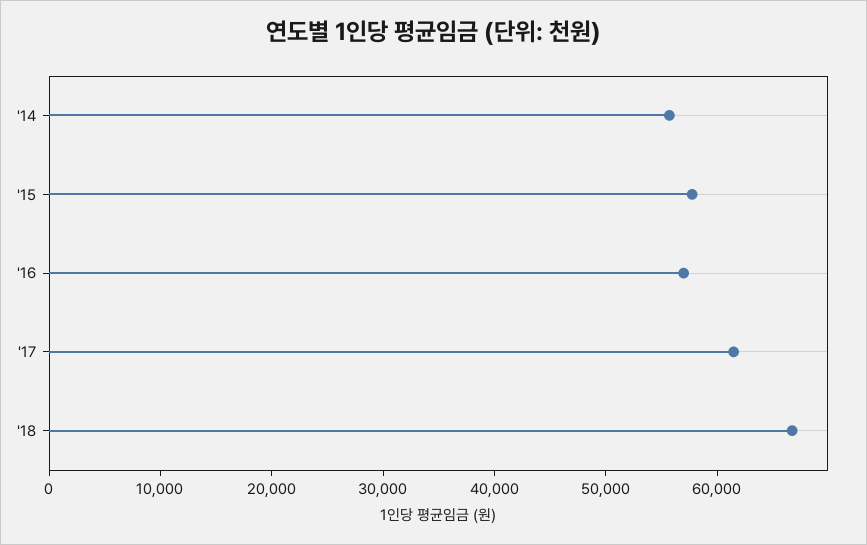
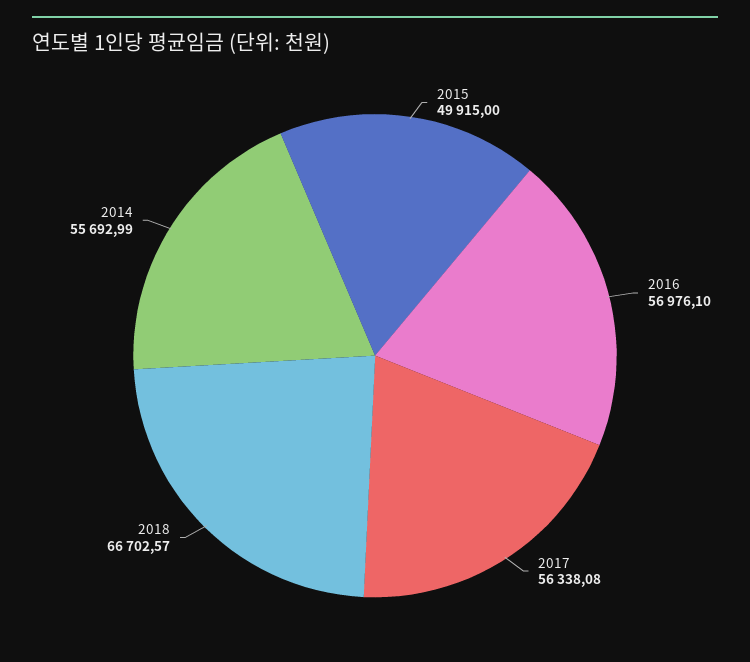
'15: 58000 -> 49915
'17: 62000 -> 56338.08

